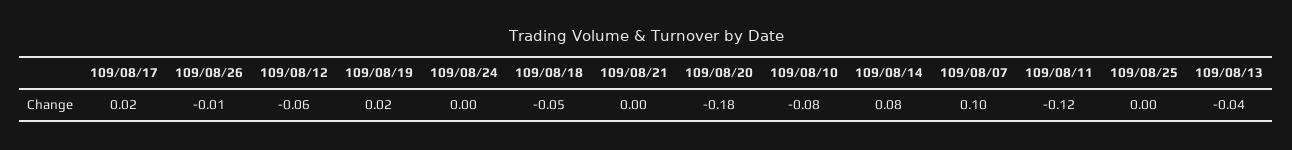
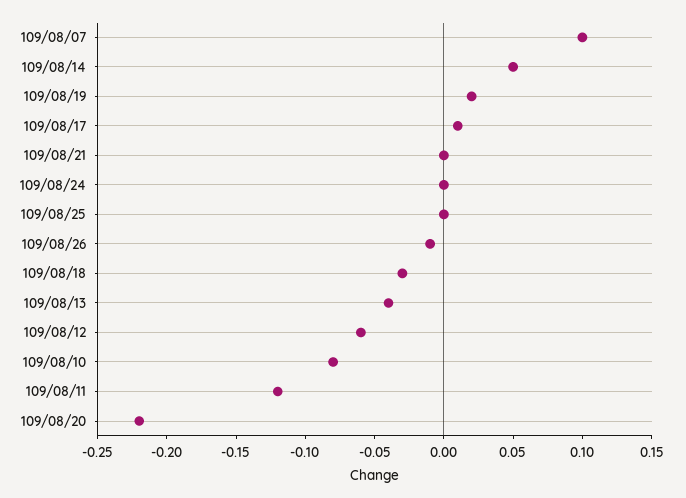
109/08/17: 0.02 -> 0.01
109/08/18: -0.05 -> -0.03
109/08/20: -0.18 -> -0.22
109/08/14: 0.08 -> 0.05

